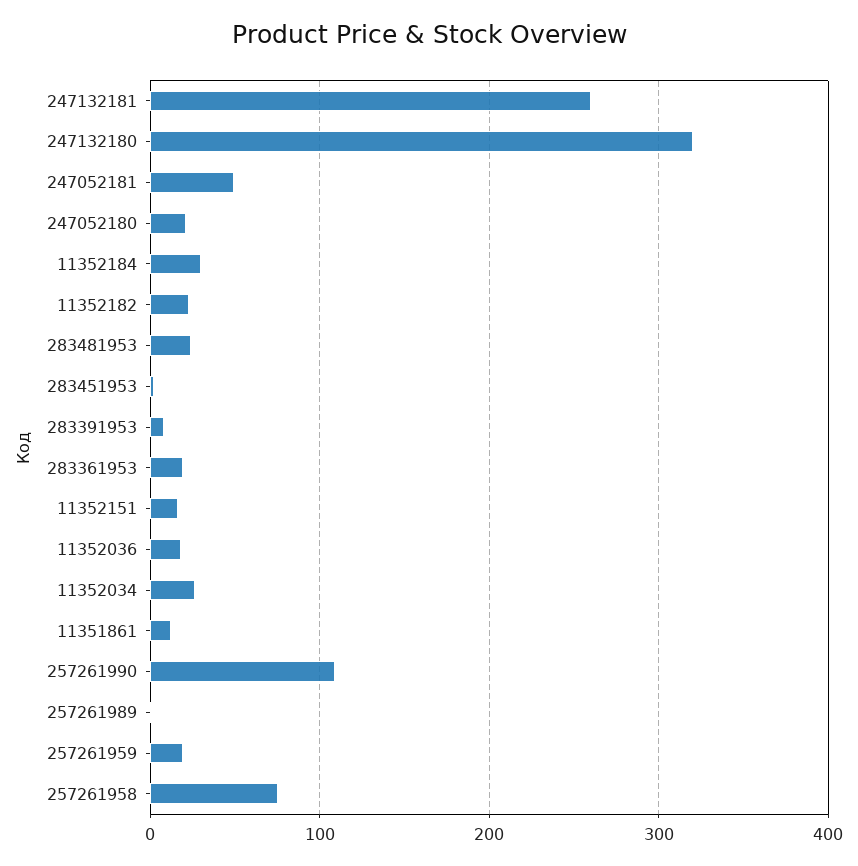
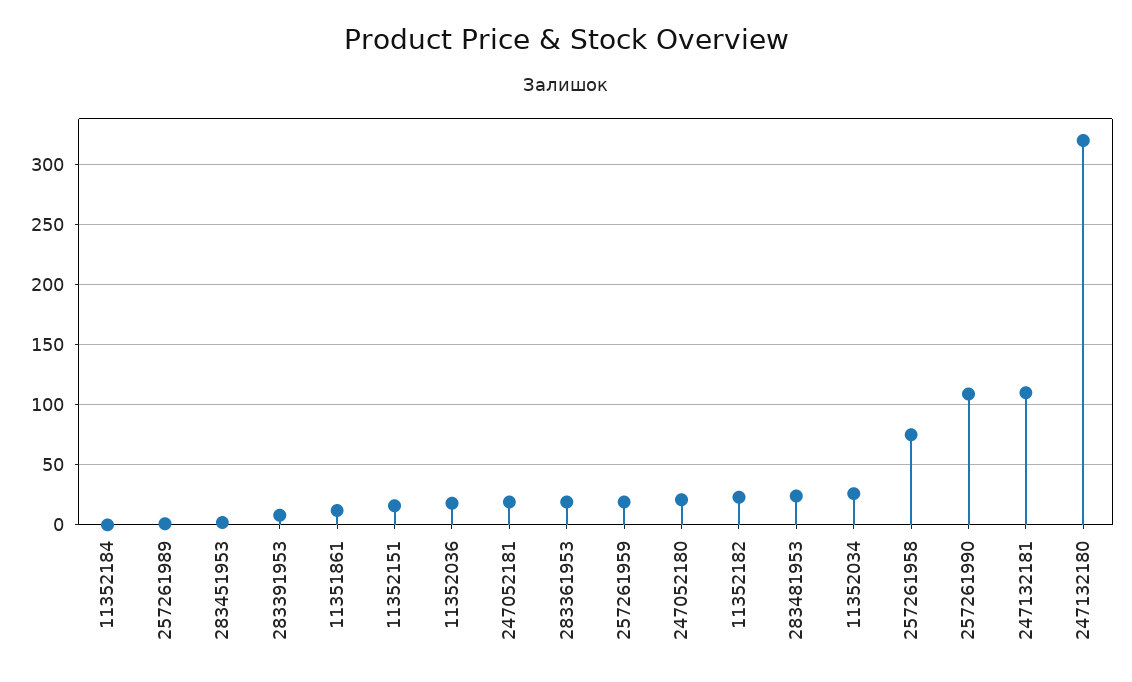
247132181: 260 -> 110
247052181: 50 -> 20
11352184: 30 -> 0

